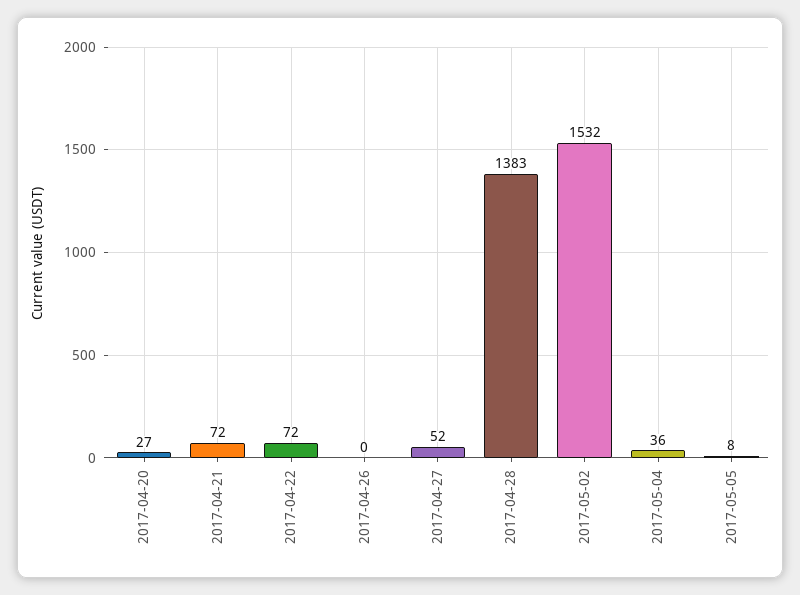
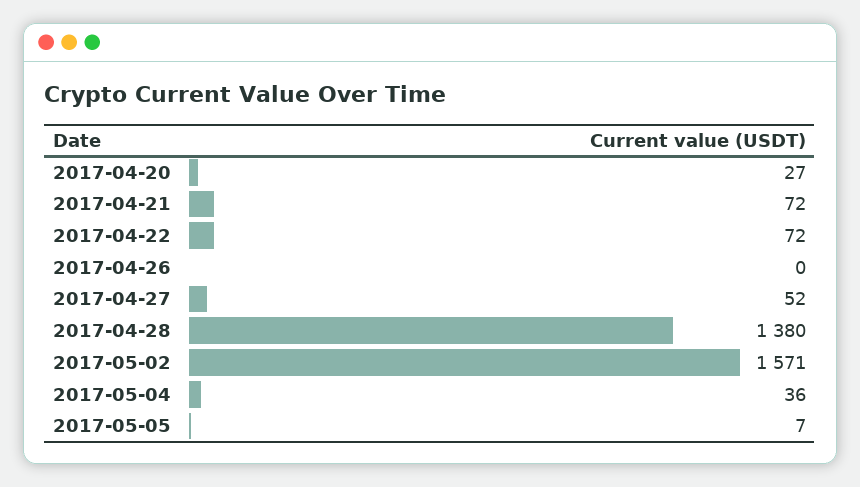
2017-04-28: 1383 -> 1380
2017-05-02: 1532 -> 1571
2017-05-05: 8 -> 7

